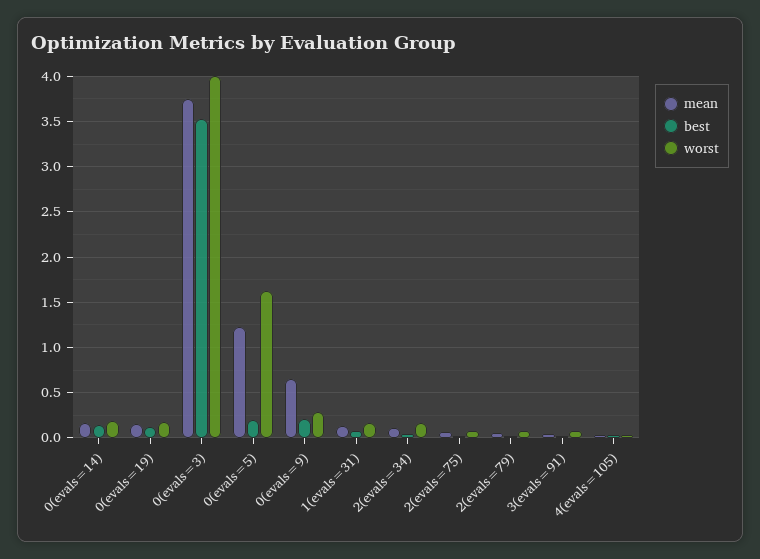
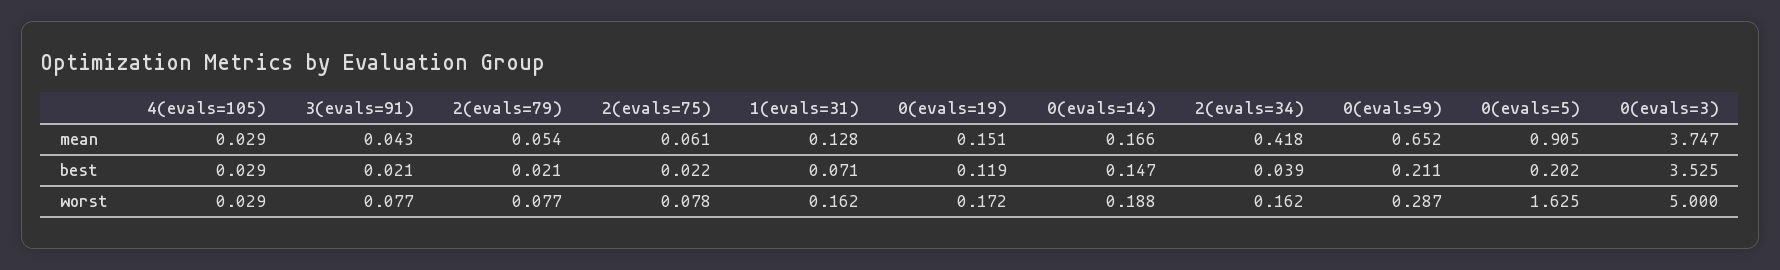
worst, 0(evals=3): 4 -> 5
mean, 0(evals=5): 1.2 -> 0.905
mean, 2(evals=34): 0.1 -> 0.418

